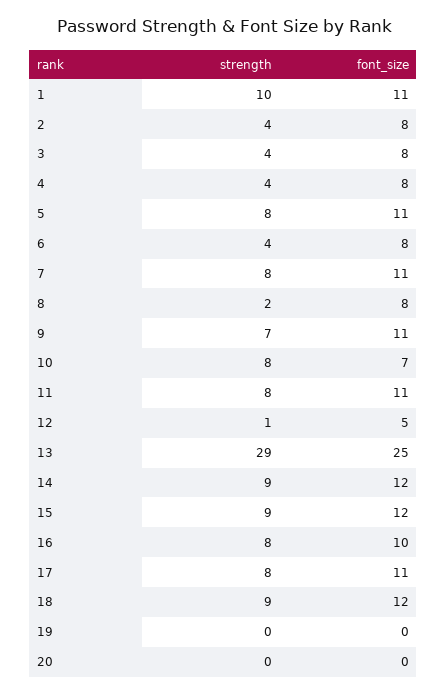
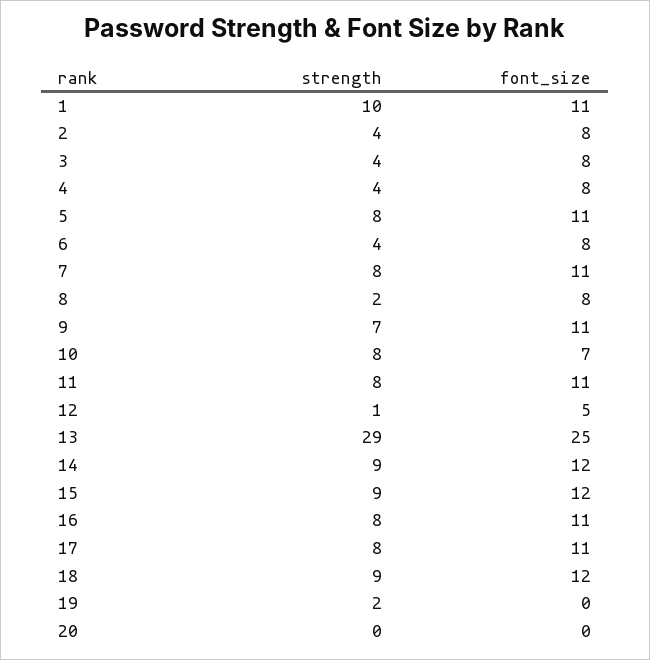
font_size, 16: 10 -> 11
strength, 19: 0 -> 2

